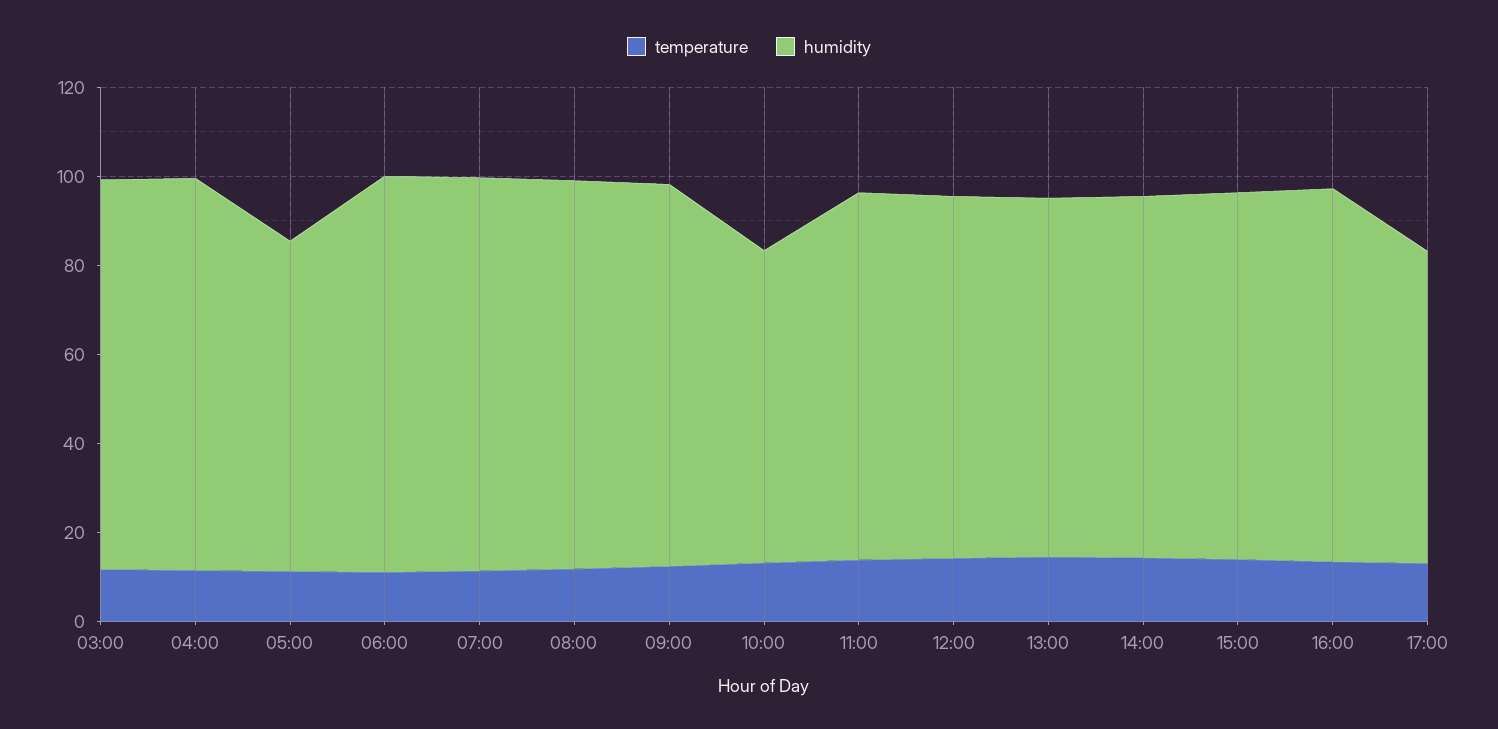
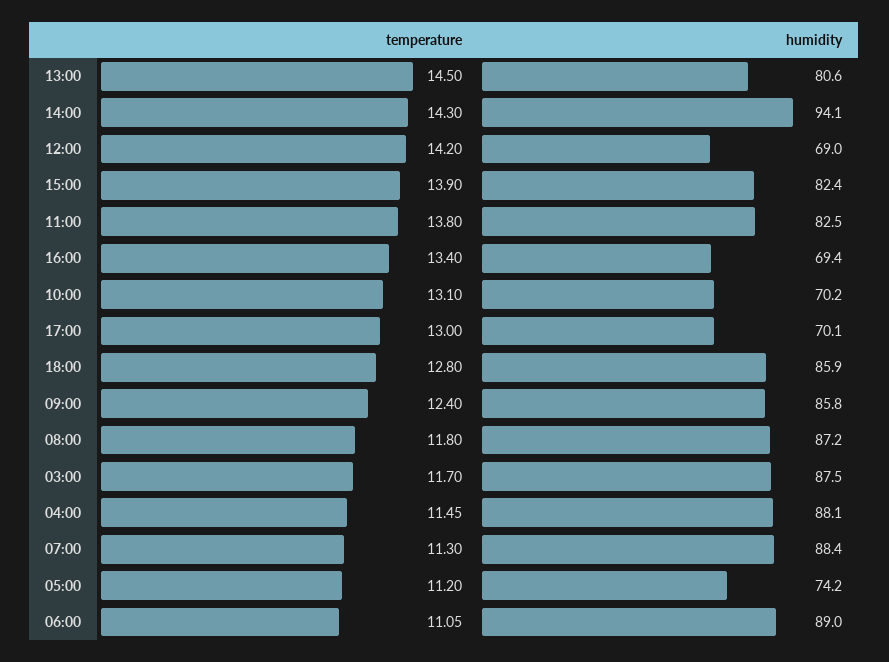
humidity, 12:00: 80 -> 69
humidity, 14:00: 80 -> 94.1
humidity, 16:00: 85 -> 69.4
temperature, 18:00: none -> 12.8
humidity, 18:00: none -> 85.9

